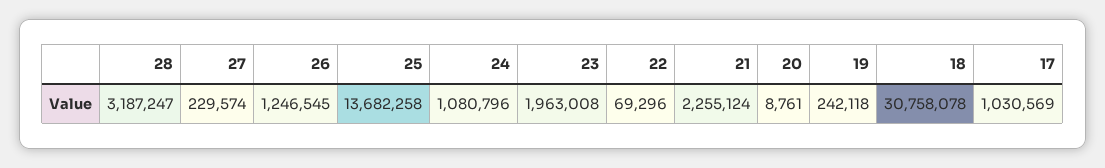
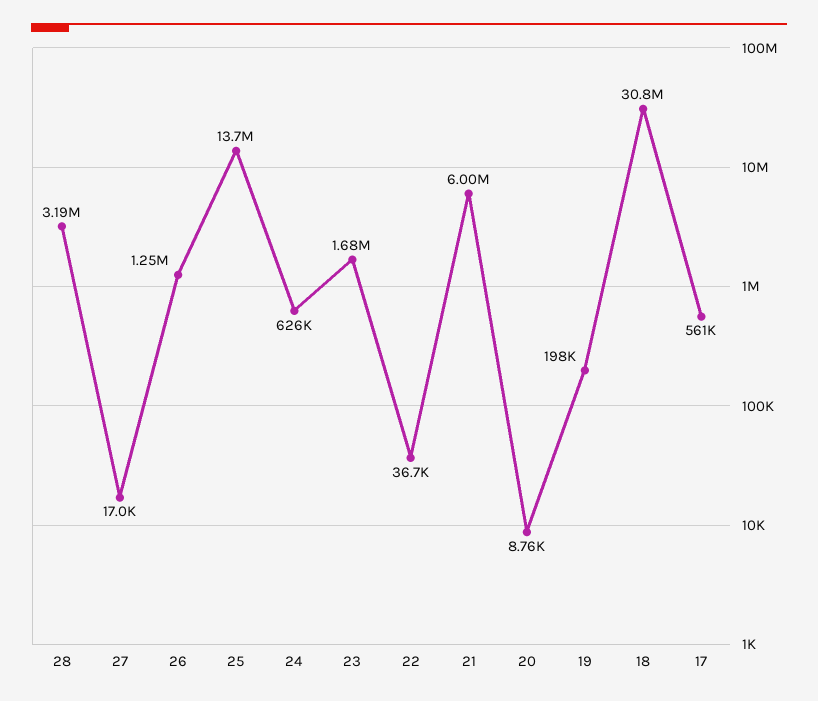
27: 229574 -> 17000
24: 1080796 -> 626000
23: 1963008 -> 1680000
22: 69296 -> 36700
21: 2255124 -> 6000000
19: 242118 -> 198000
17: 1030569 -> 561000

